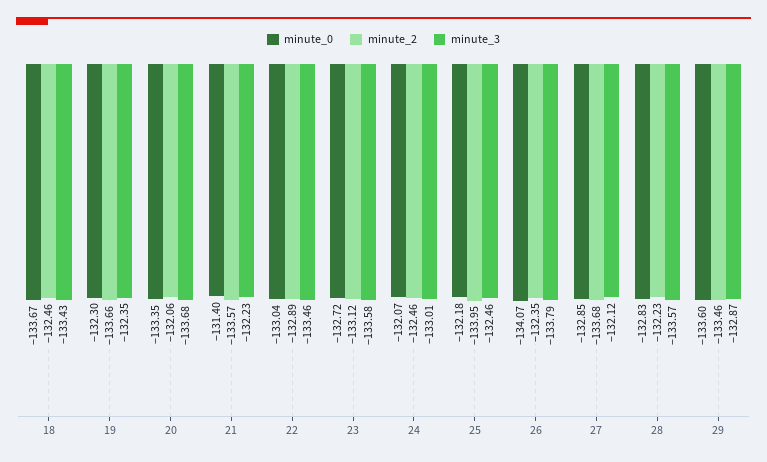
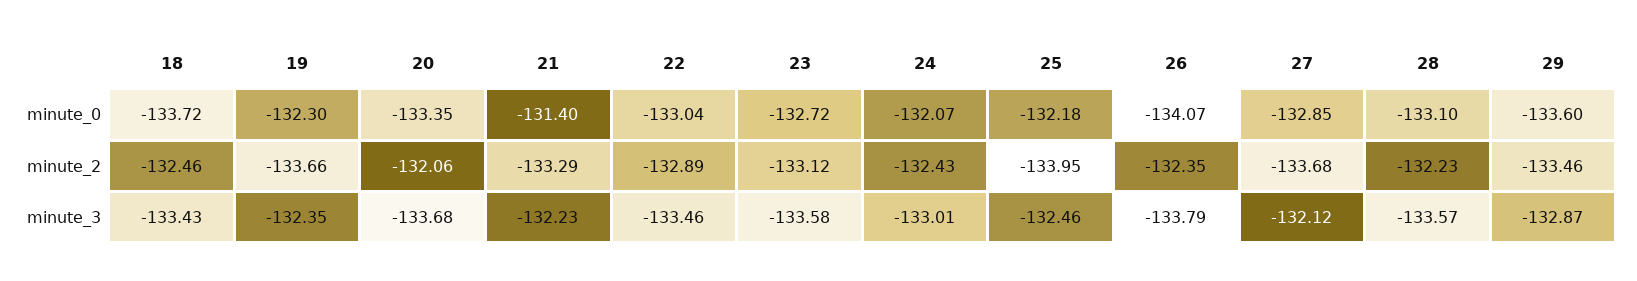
minute_0, 18: -133.67 -> -133.72
minute_2, 21: -133.57 -> -133.29
minute_2, 24: -132.46 -> -132.43
minute_0, 28: -132.83 -> -133.1

